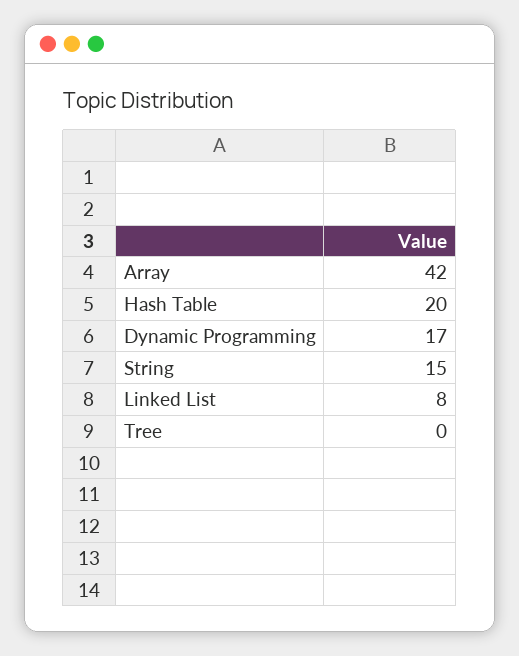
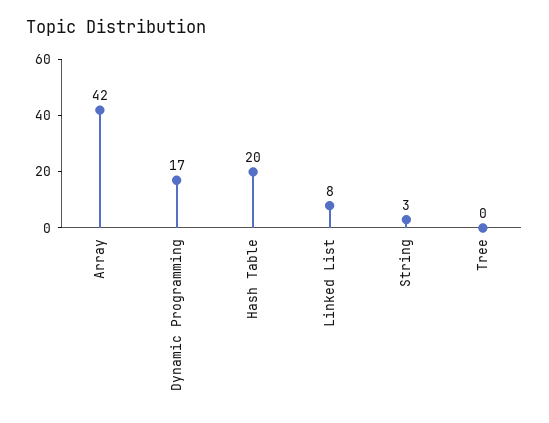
String: 15 -> 3

